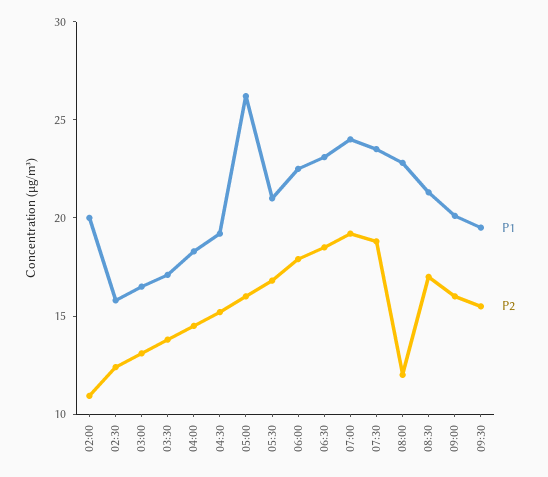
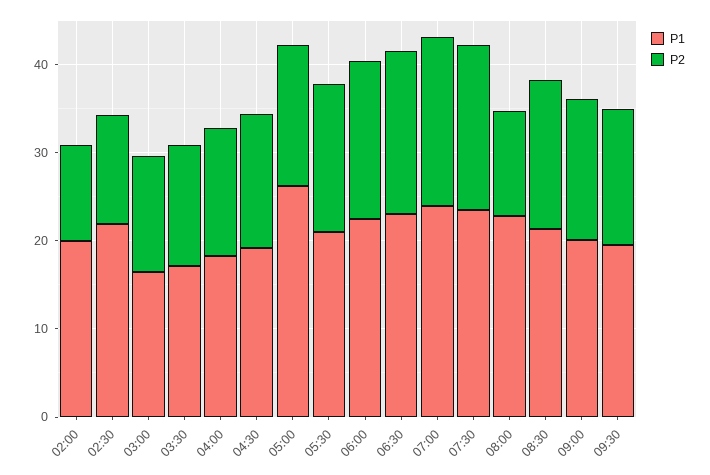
P1, 02:30: 16 -> 22

